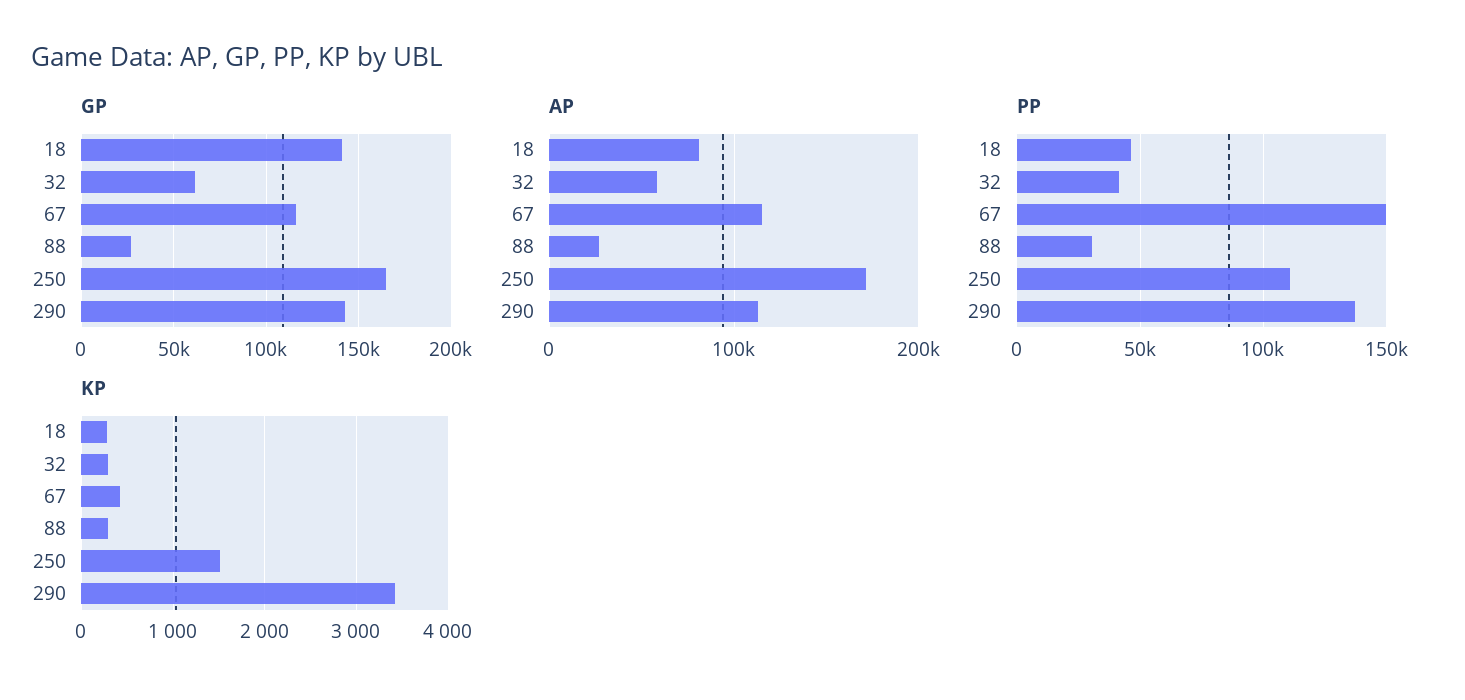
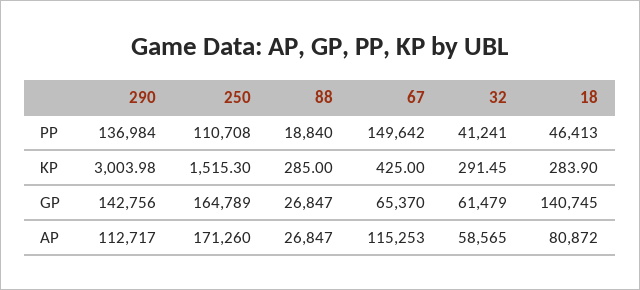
GP, 67: 115000 -> 65370
PP, 88: 30000 -> 18840
KP, 290: 3400 -> 3003.98

